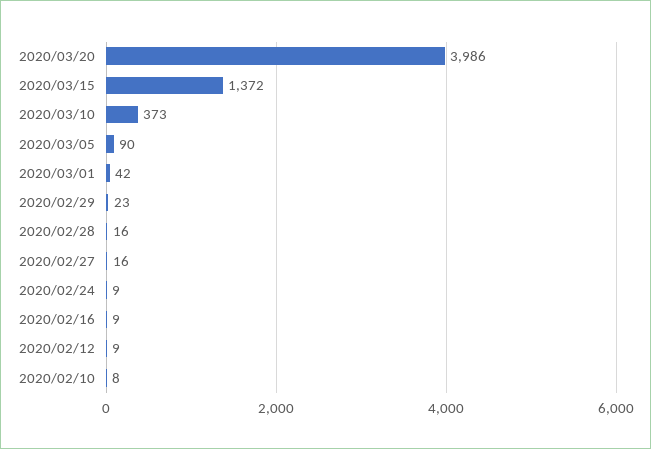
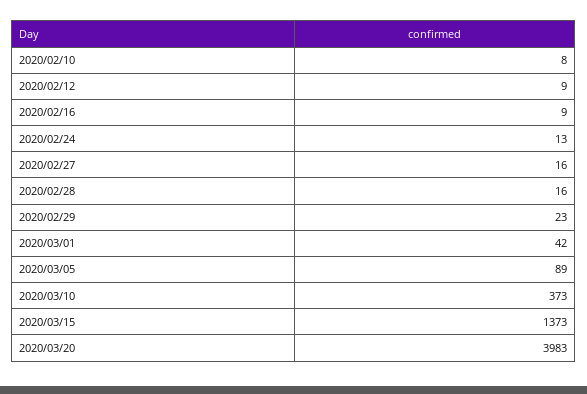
2020/03/20: 3986 -> 3983
2020/03/15: 1372 -> 1373
2020/03/05: 90 -> 89
2020/02/24: 9 -> 13

